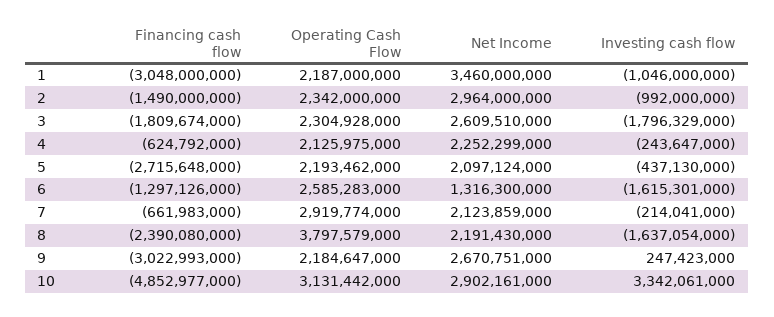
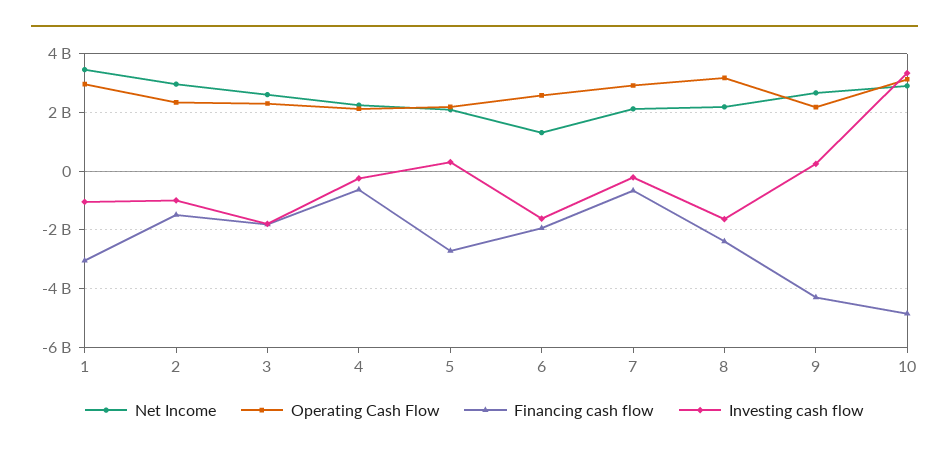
Operating Cash Flow, 1: 2187000000 -> 3000000000
Investing cash flow, 5: -437130000 -> 250000000
Financing cash flow, 6: -1297126000 -> -2000000000
Operating Cash Flow, 8: 3797579000 -> 3250000000
Financing cash flow, 9: -3022993000 -> -4250000000

